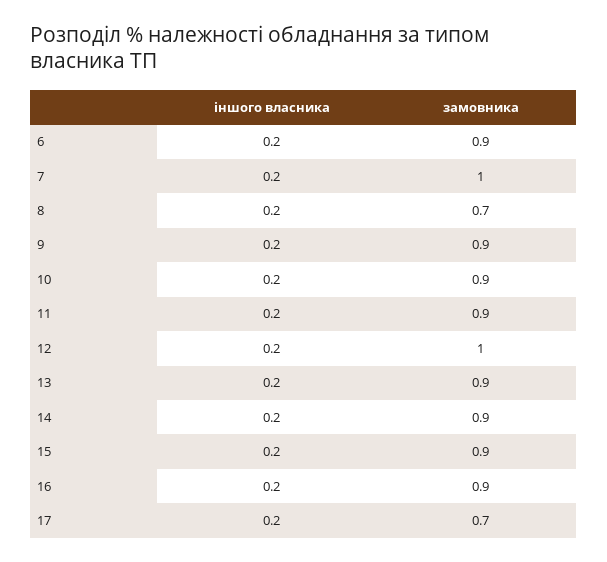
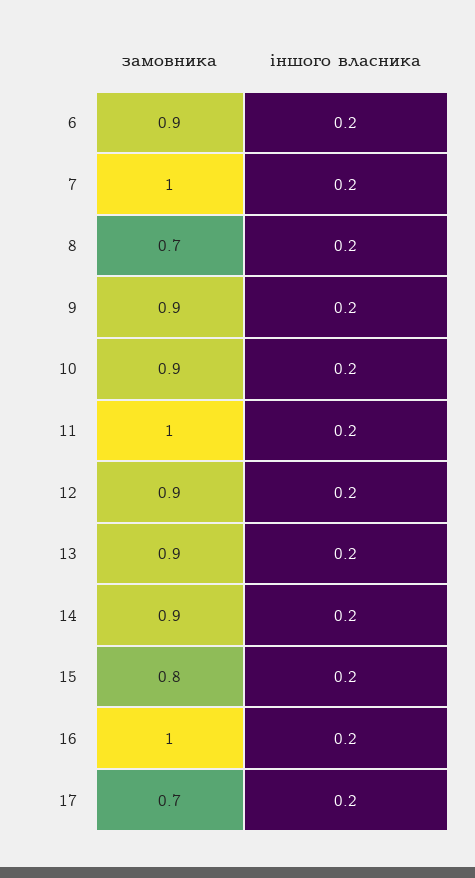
замовника, 11: 0.9 -> 1
замовника, 12: 1 -> 0.9
замовника, 15: 0.9 -> 0.8
замовника, 16: 0.9 -> 1

